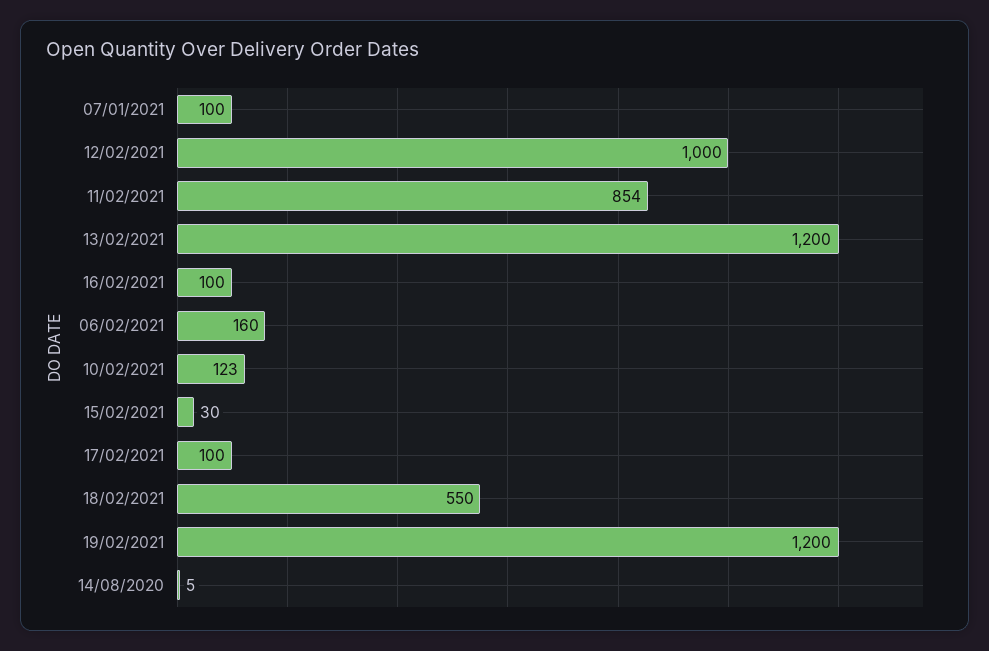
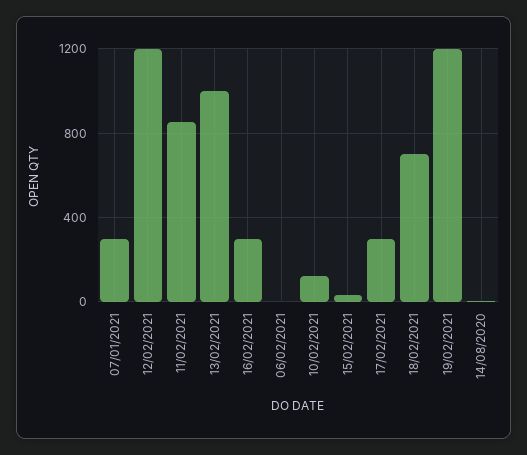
07/01/2021: 100 -> 300
12/02/2021: 1000 -> 1200
13/02/2021: 1200 -> 1000
16/02/2021: 100 -> 300
06/02/2021: 160 -> 0
17/02/2021: 100 -> 300
18/02/2021: 550 -> 700

